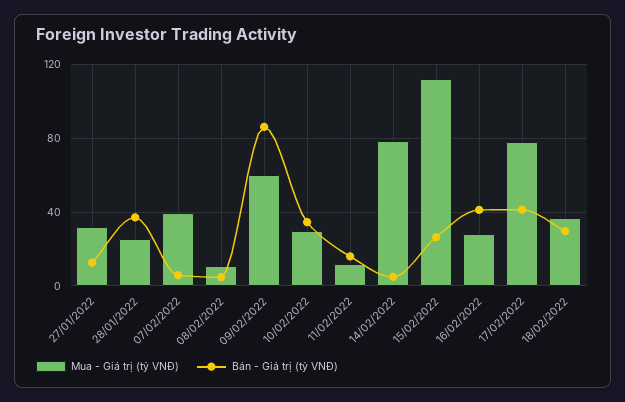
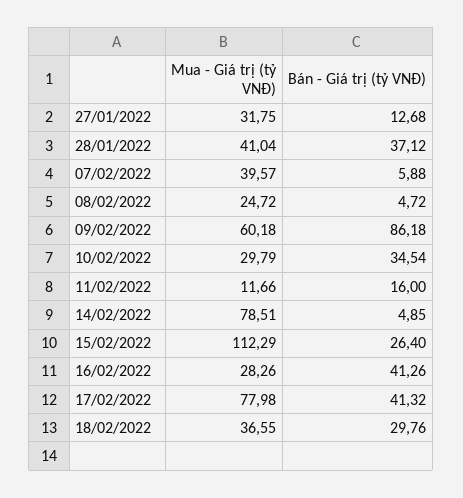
Mua - Giá trị (tỷ VNĐ), 28/01/2022: 25 -> 41.04
Mua - Giá trị (tỷ VNĐ), 08/02/2022: 10 -> 24.72

